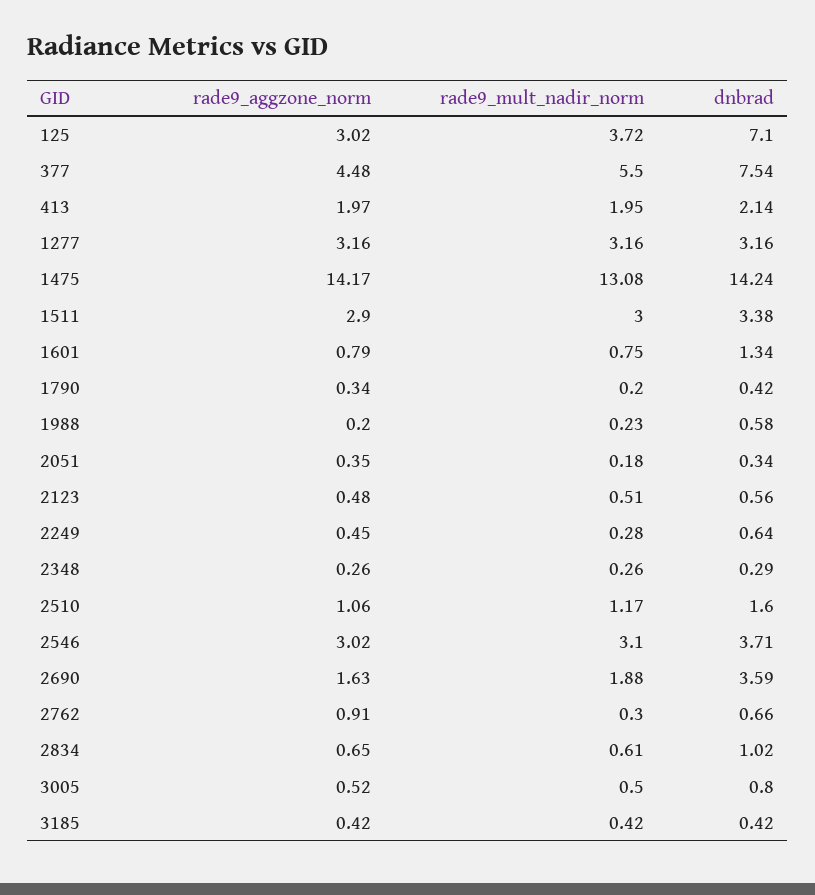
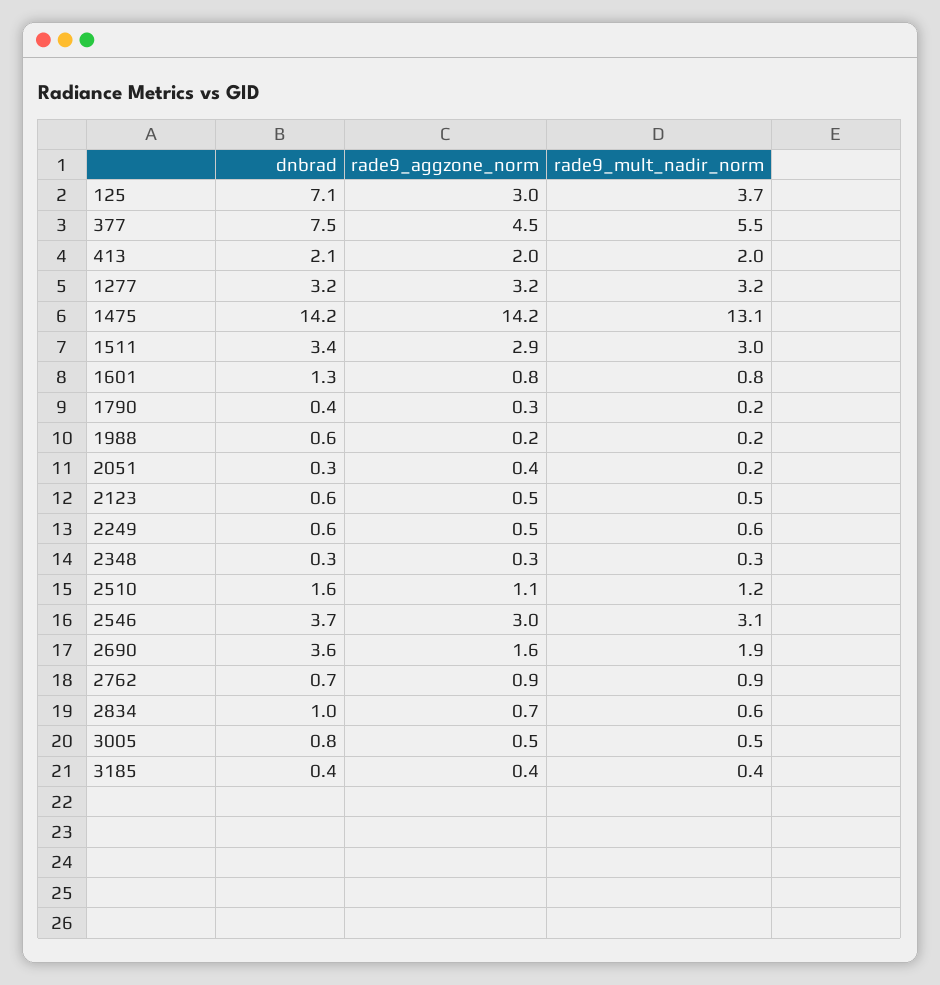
rade9_mult_nadir_norm, 2249: 0.28 -> 0.6
rade9_mult_nadir_norm, 2762: 0.3 -> 0.9

